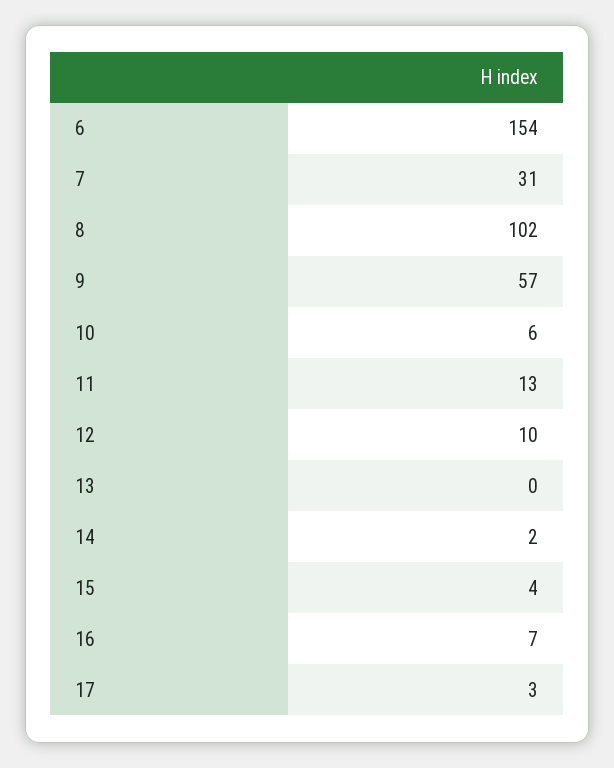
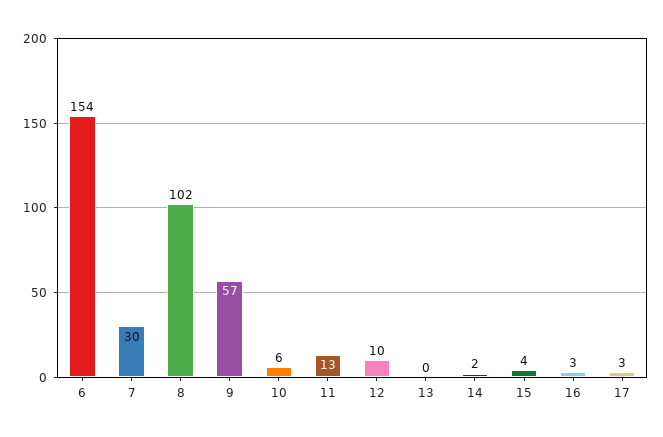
7: 31 -> 30
16: 7 -> 3

